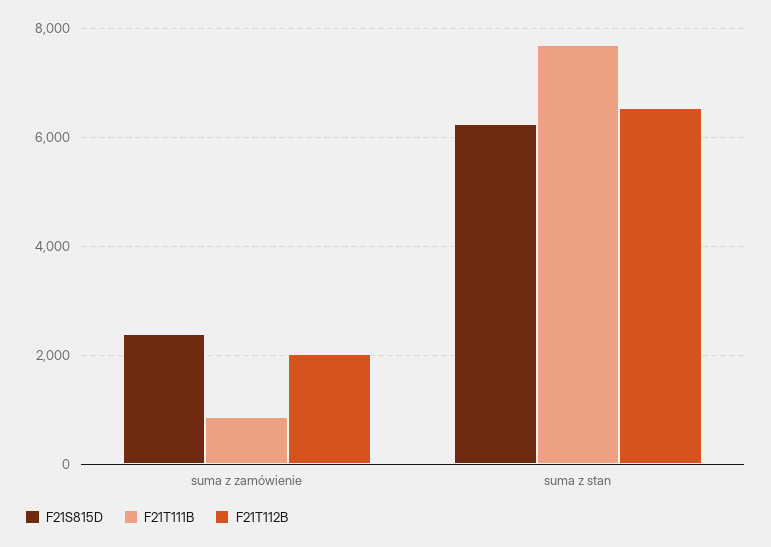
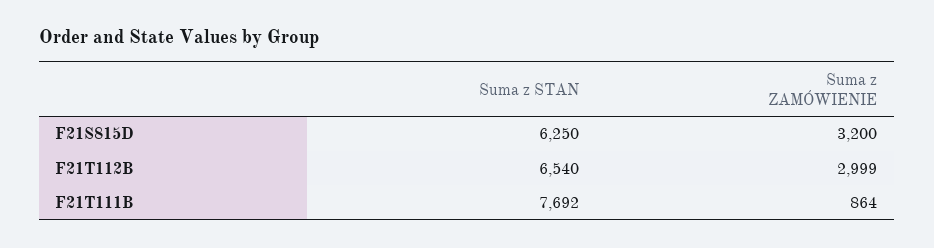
F21S815D, suma z zamówienie: 2400 -> 3200
F21T112B, suma z zamówienie: 2000 -> 2999

